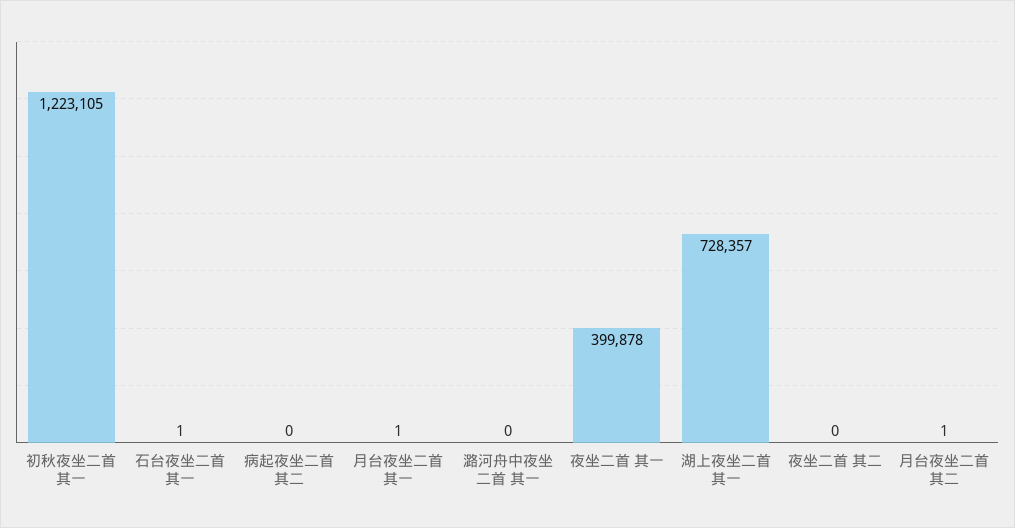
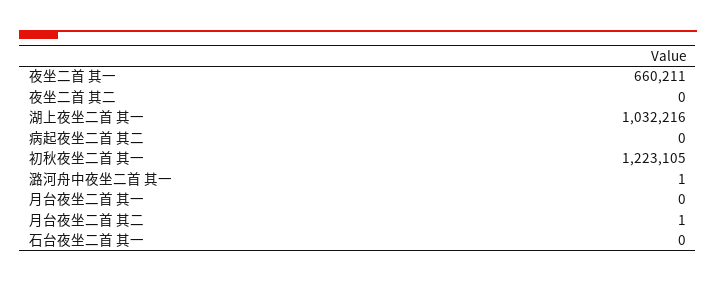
石台夜坐二首 其一: 1 -> 0
月台夜坐二首 其一: 1 -> 0
潞河舟中夜坐二首 其一: 0 -> 1
夜坐二首 其一: 399878 -> 660211
湖上夜坐二首 其一: 728357 -> 1032216

